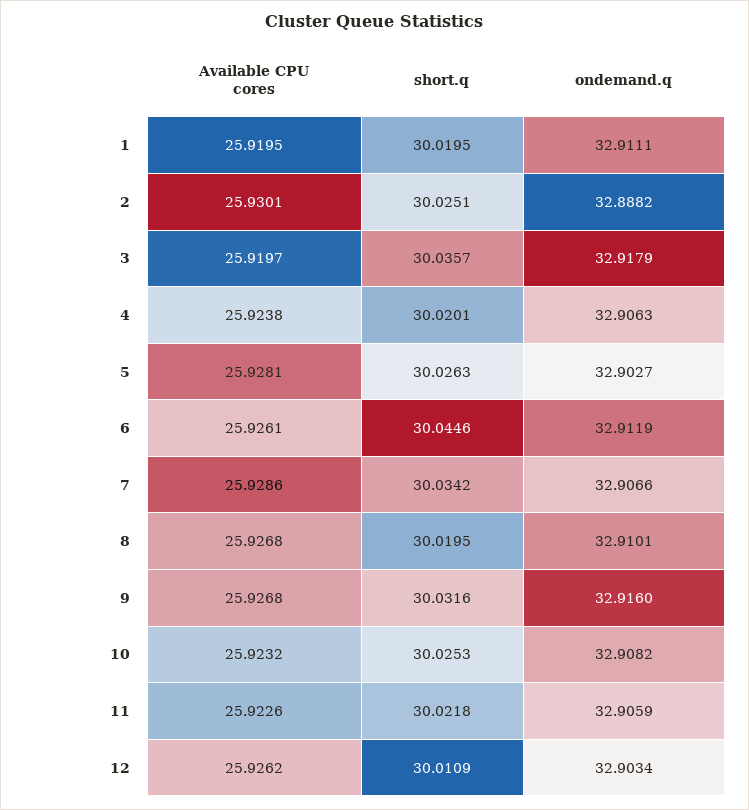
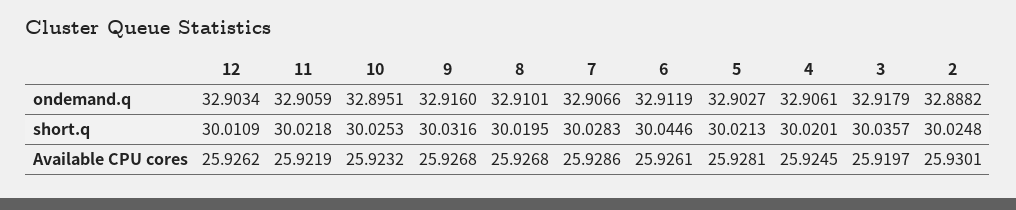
Available CPU cores, 1: 25.9195 -> none
short.q, 1: 30.0195 -> none
ondemand.q, 1: 32.9111 -> none
short.q, 2: 30.0251 -> 30.0248
Available CPU cores, 4: 25.9238 -> 25.9245
ondemand.q, 4: 32.9063 -> 32.9061
short.q, 5: 30.0263 -> 30.0213
short.q, 7: 30.0342 -> 30.0283
ondemand.q, 10: 32.9082 -> 32.8951
Available CPU cores, 11: 25.9226 -> 25.9219

